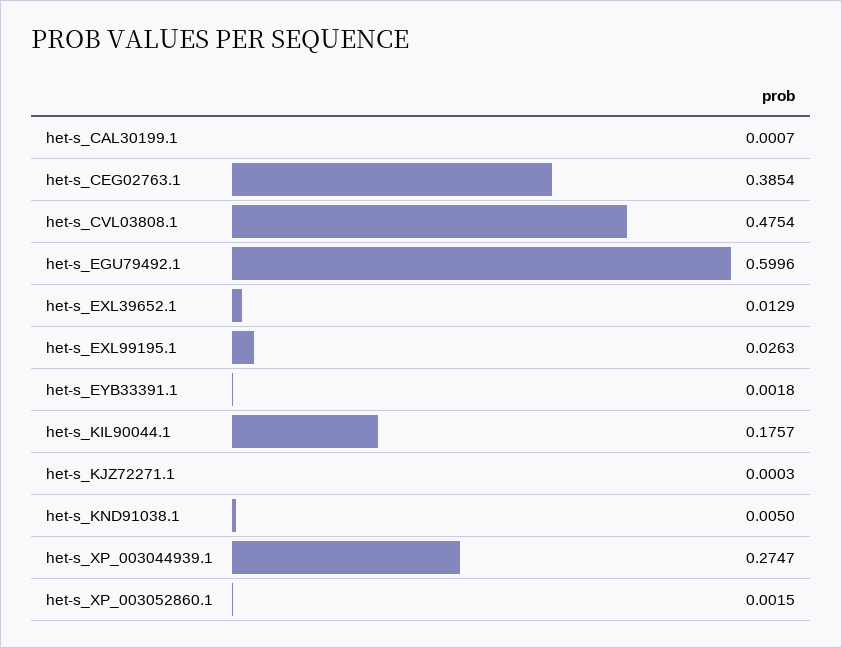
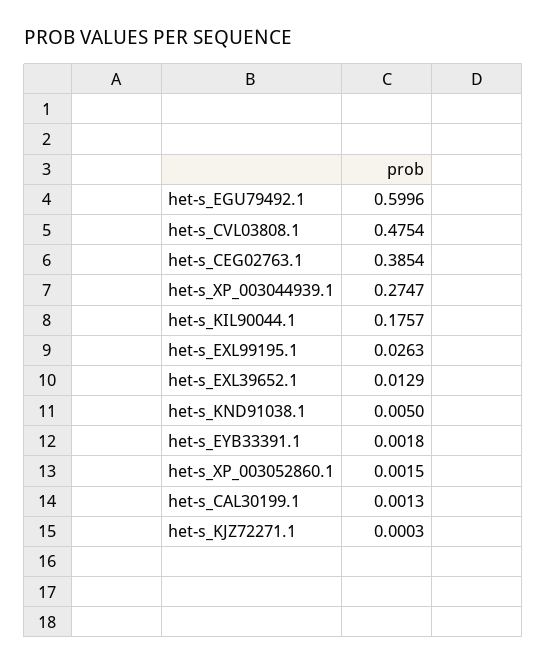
het-s_CAL30199.1: 0.0007 -> 0.0013

